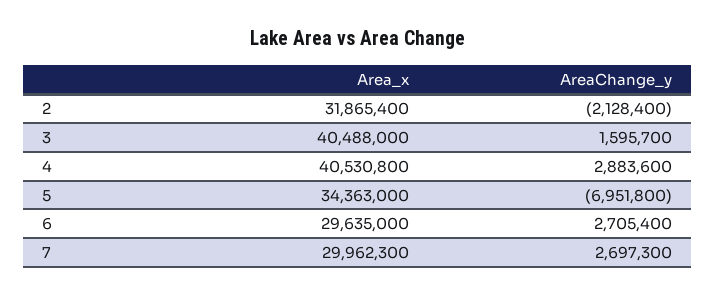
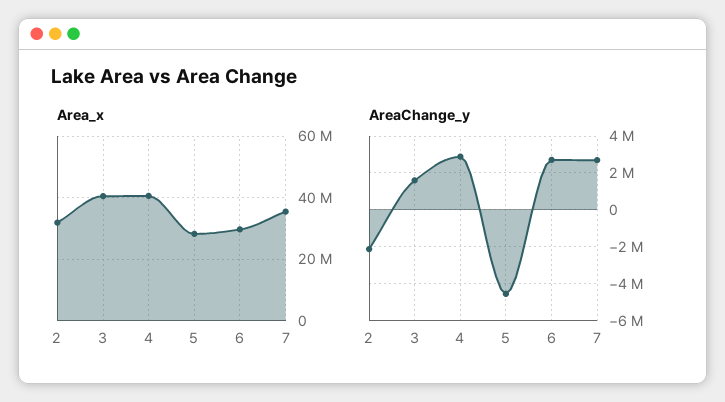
Area_x, 5: 34363000 -> 28000000
AreaChange_y, 5: -6951800 -> -4500000
Area_x, 7: 29962300 -> 36000000

